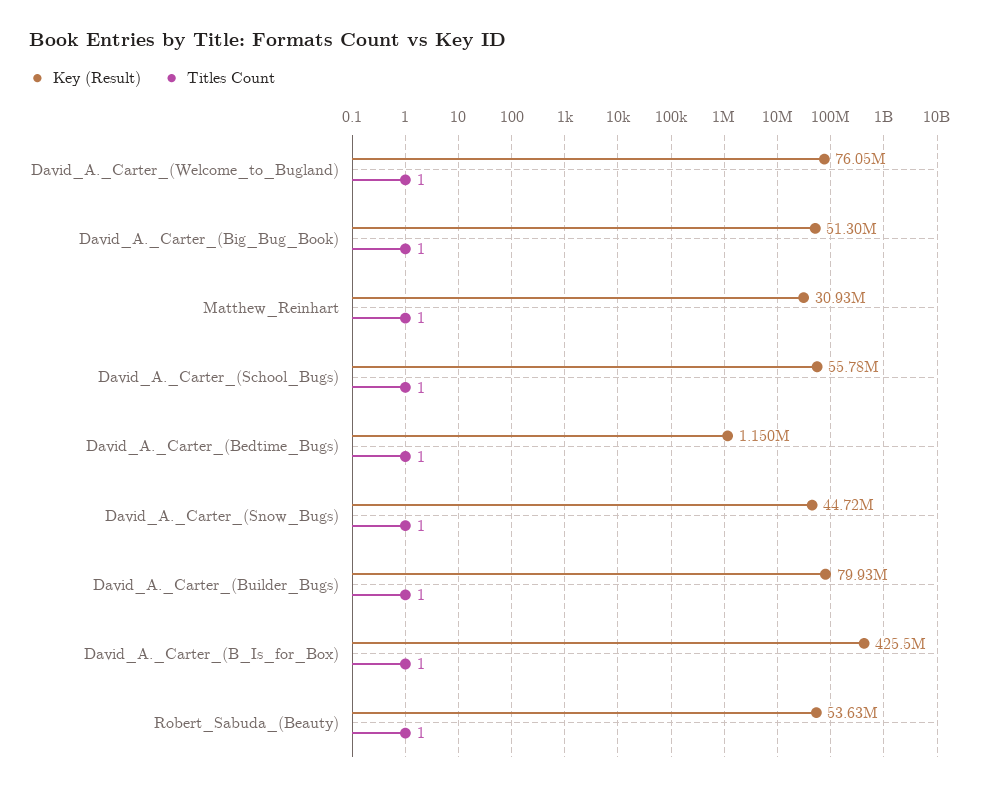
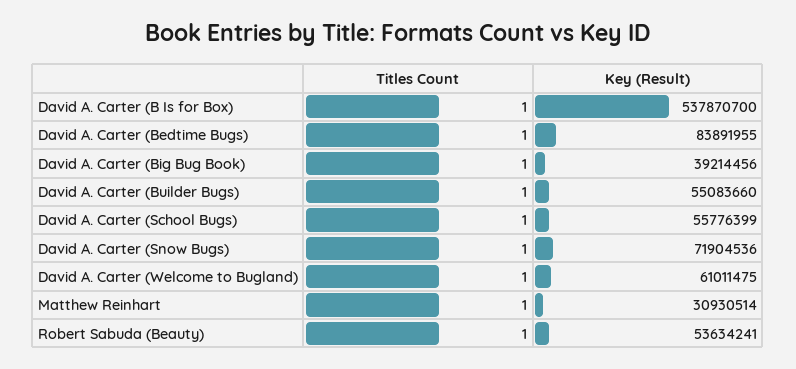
Key (Result), David_A._Carter_(Welcome_to_Bugland): 76050000 -> 61011475
Key (Result), David_A._Carter_(Big_Bug_Book): 51300000 -> 39214456
Key (Result), David_A._Carter_(Bedtime_Bugs): 1150000 -> 83891955
Key (Result), David_A._Carter_(Snow_Bugs): 44720000 -> 71904536
Key (Result), David_A._Carter_(Builder_Bugs): 79930000 -> 55083660
Key (Result), David_A._Carter_(B_Is_for_Box): 425500000 -> 537870700

